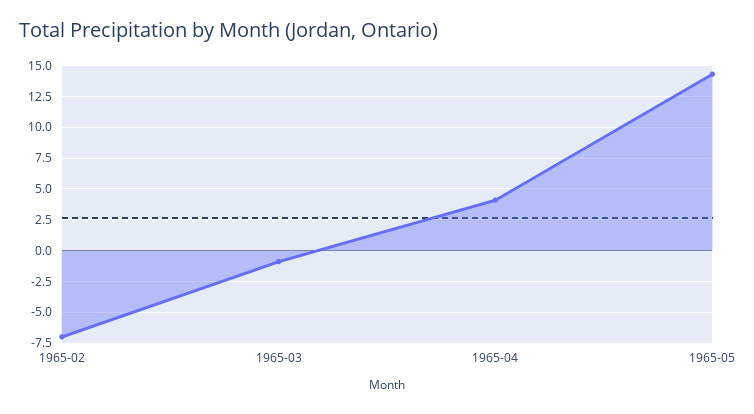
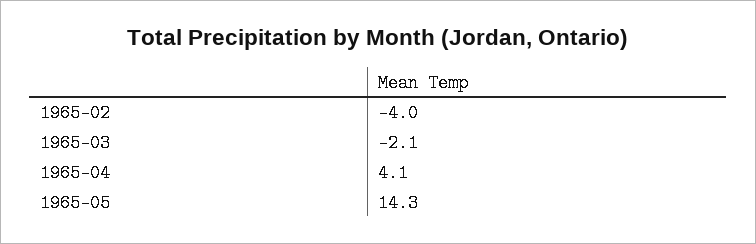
1965-02: -7 -> -4
1965-03: -1 -> -2.1

